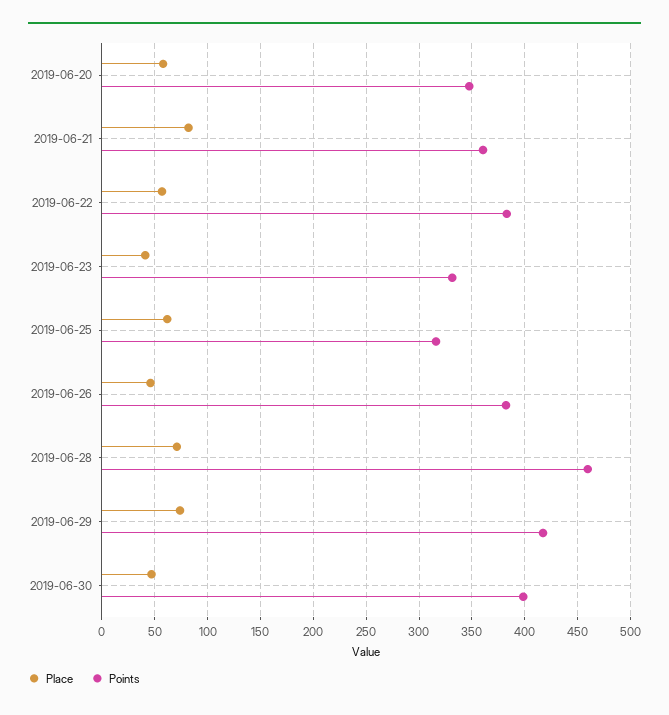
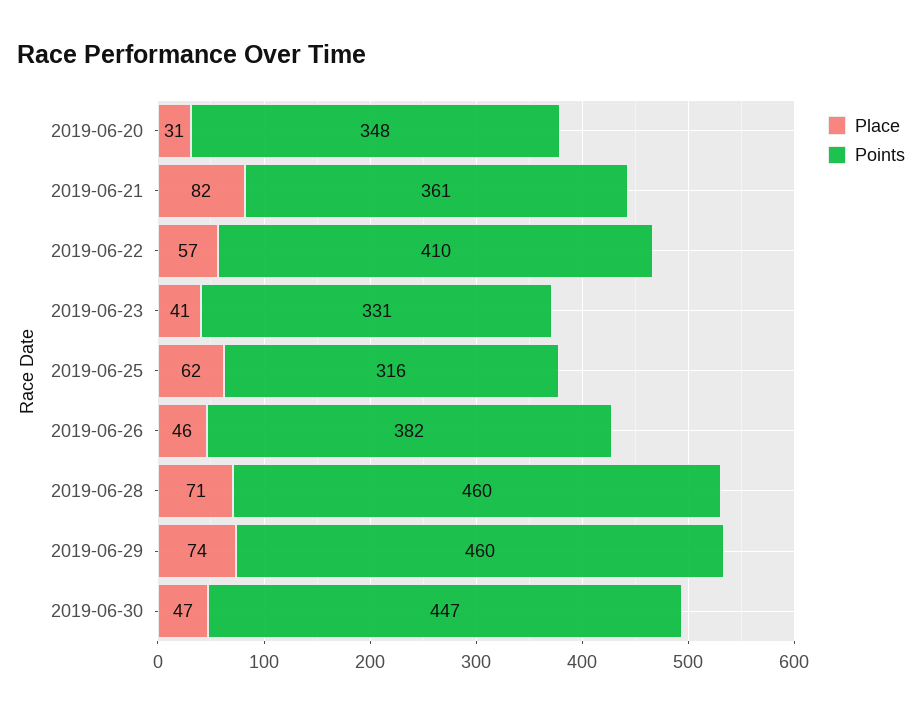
Place, 2019-06-20: 60 -> 31
Points, 2019-06-22: 380 -> 410
Points, 2019-06-29: 420 -> 460
Points, 2019-06-30: 400 -> 447

